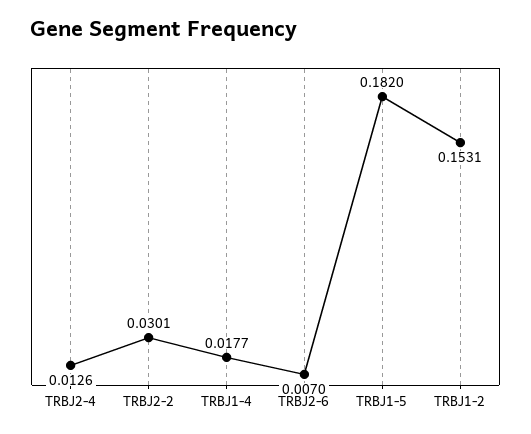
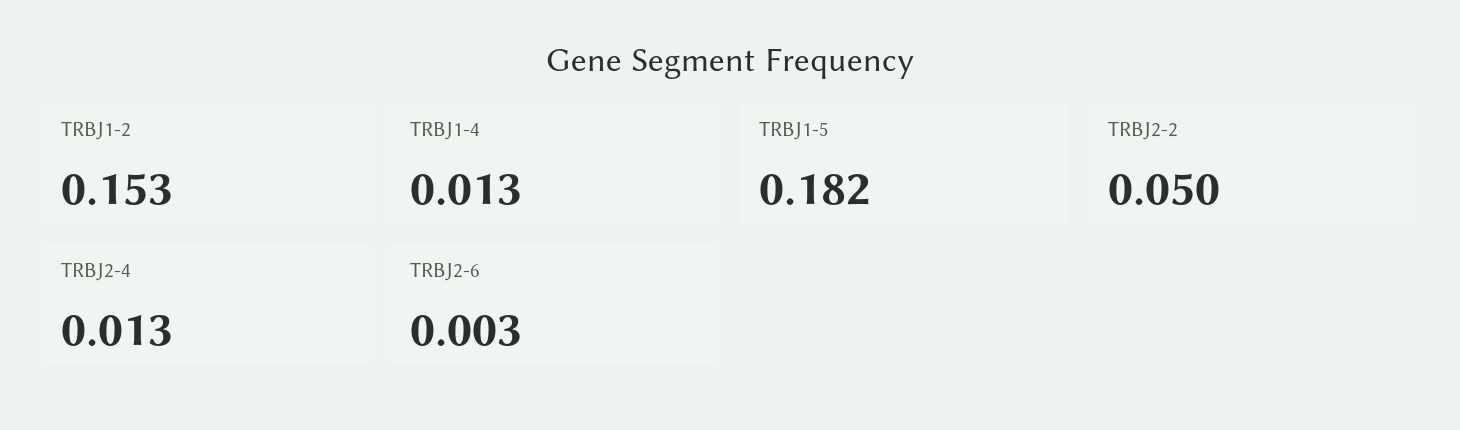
TRBJ2-2: 0.0301 -> 0.05
TRBJ1-4: 0.0177 -> 0.013
TRBJ2-6: 0.007 -> 0.003

